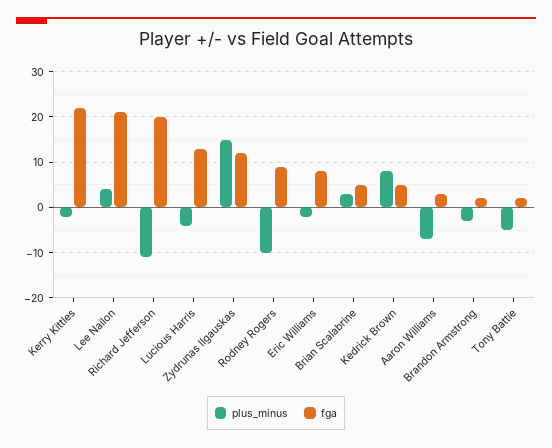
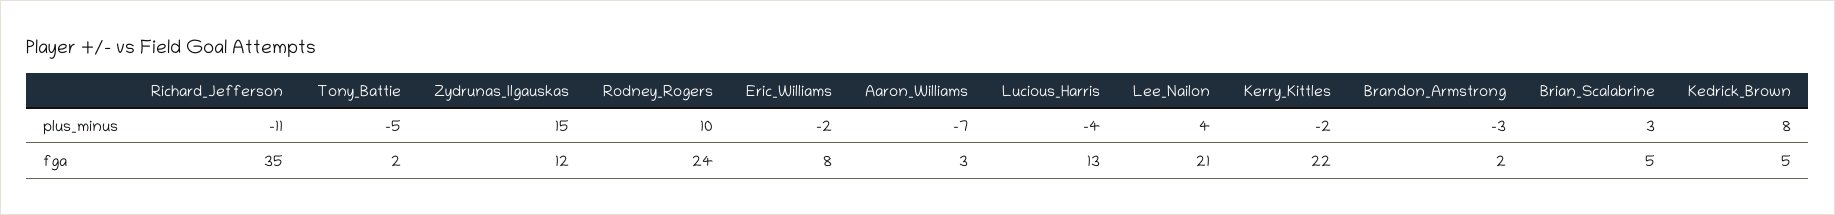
fga, Richard Jefferson: 20 -> 35
plus_minus, Rodney Rogers: -10 -> 10
fga, Rodney Rogers: 10 -> 24

